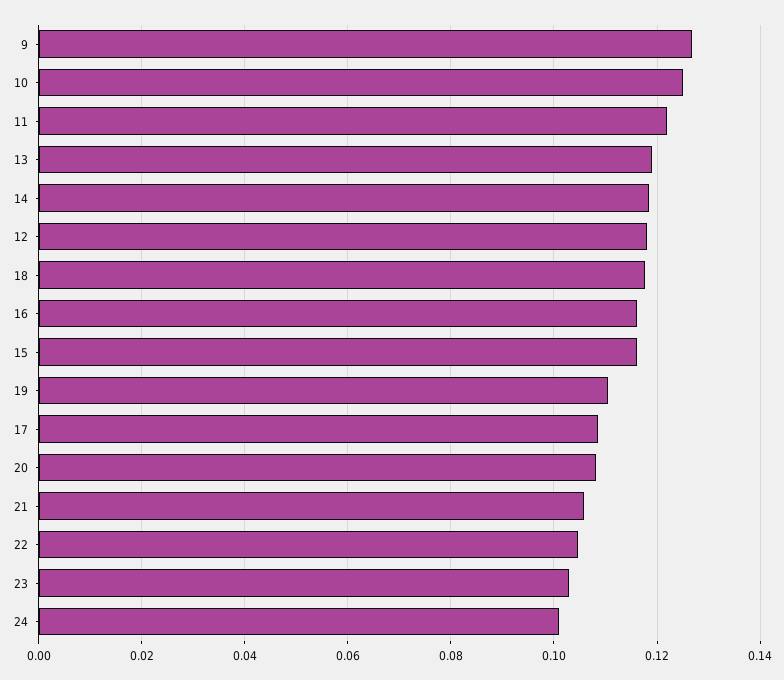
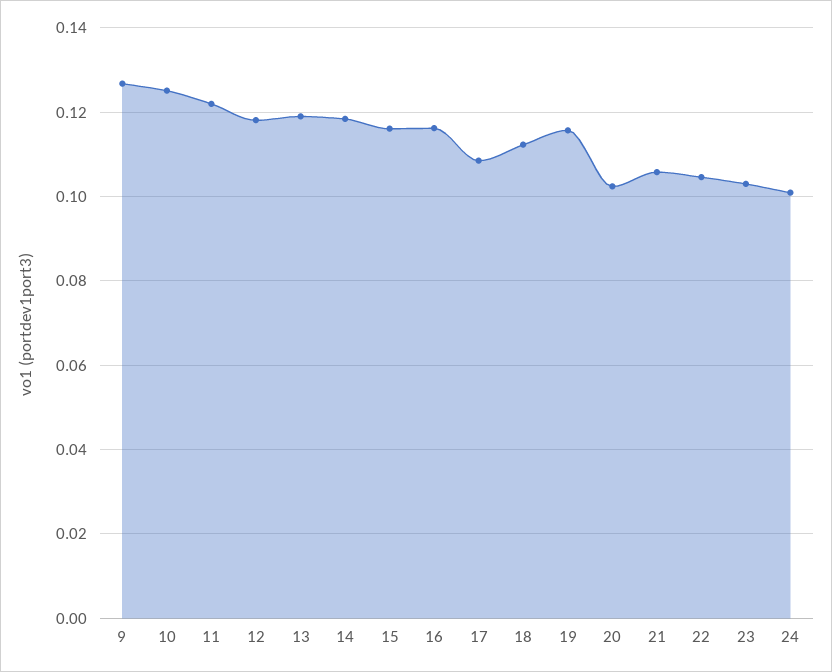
18: 0.118 -> 0.112
19: 0.11 -> 0.116
20: 0.108 -> 0.102

